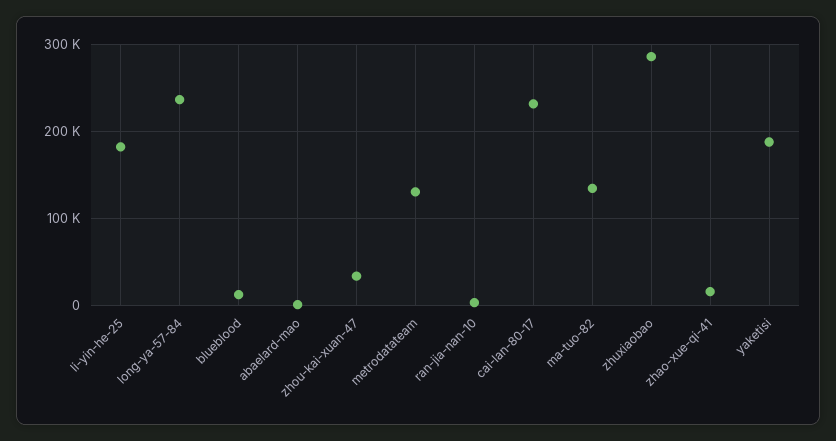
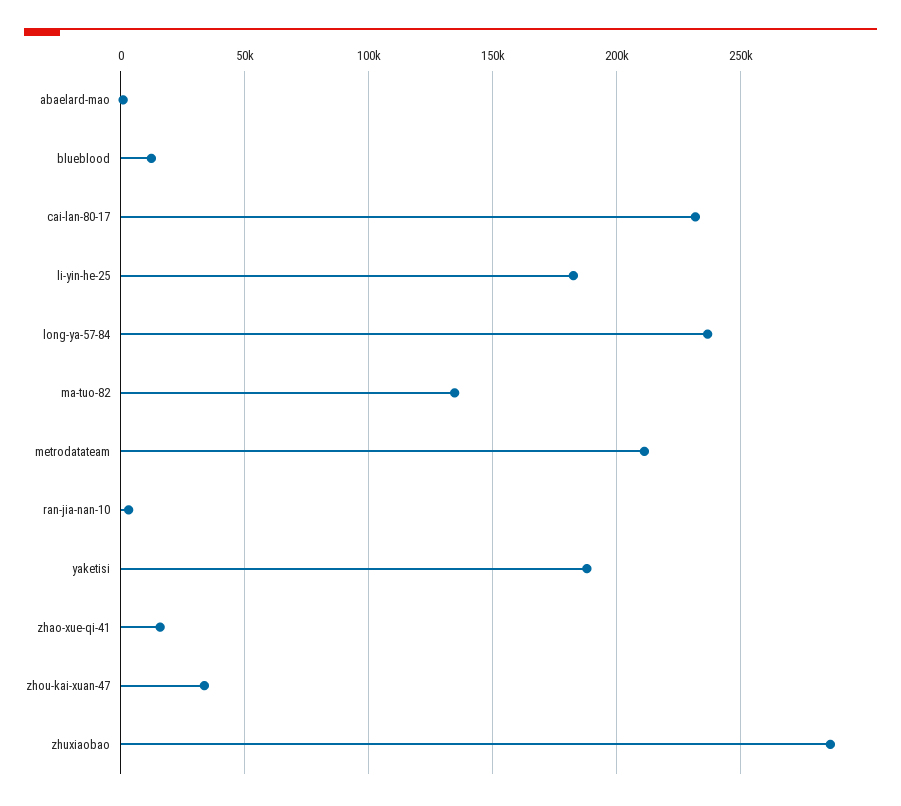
metrodatateam: 130000 -> 210000

